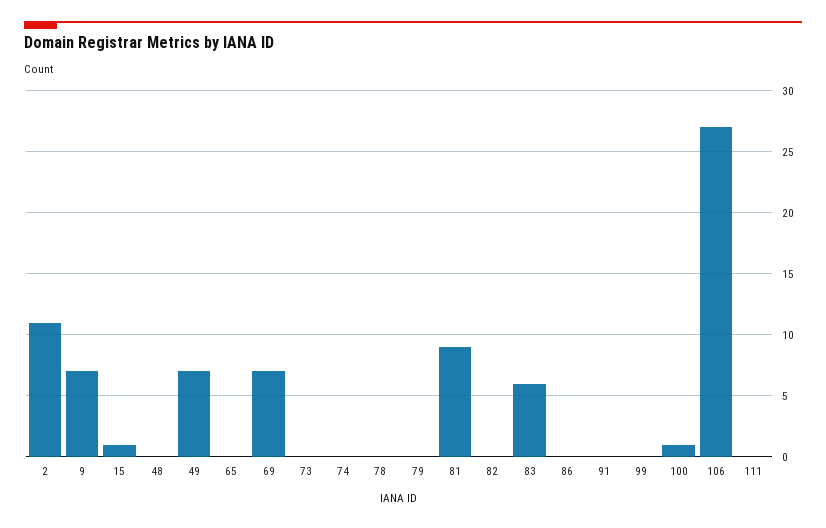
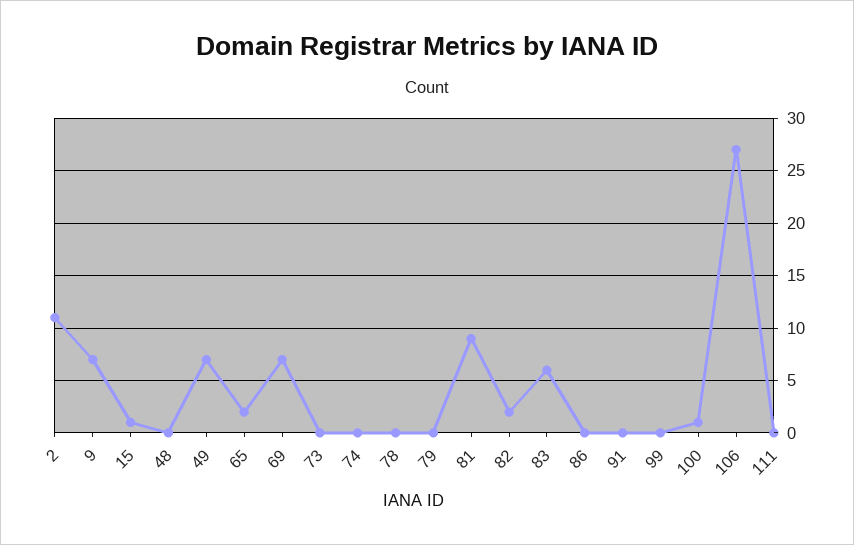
65: 0 -> 2
82: 0 -> 2

